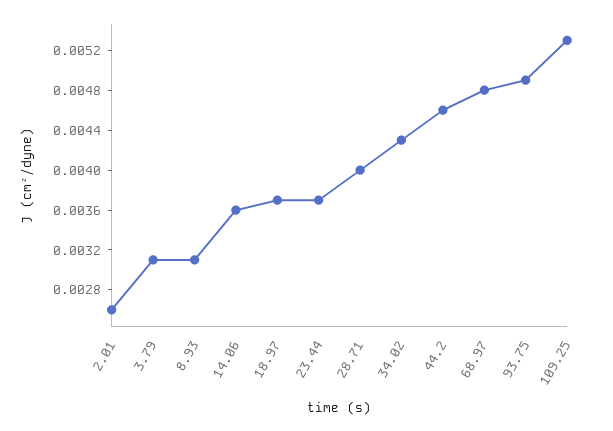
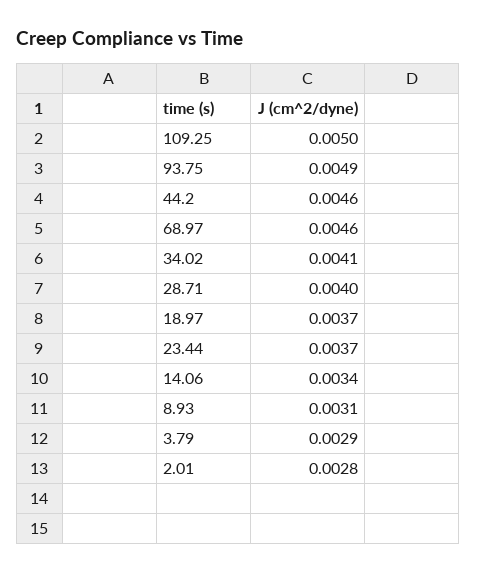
2.01: 0.0026 -> 0.0028
3.79: 0.0031 -> 0.0029
14.06: 0.0036 -> 0.0034
34.02: 0.0043 -> 0.0041
68.97: 0.0048 -> 0.0046
109.25: 0.0053 -> 0.005

